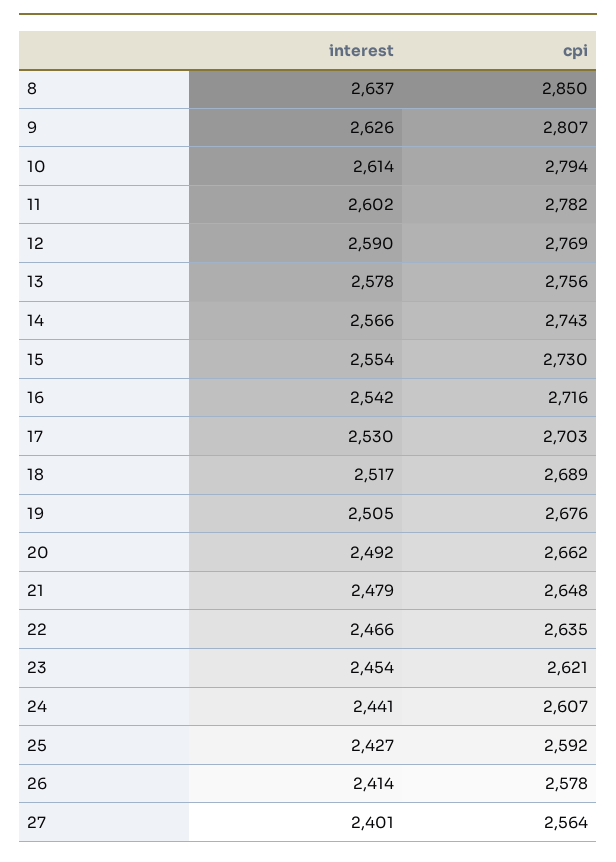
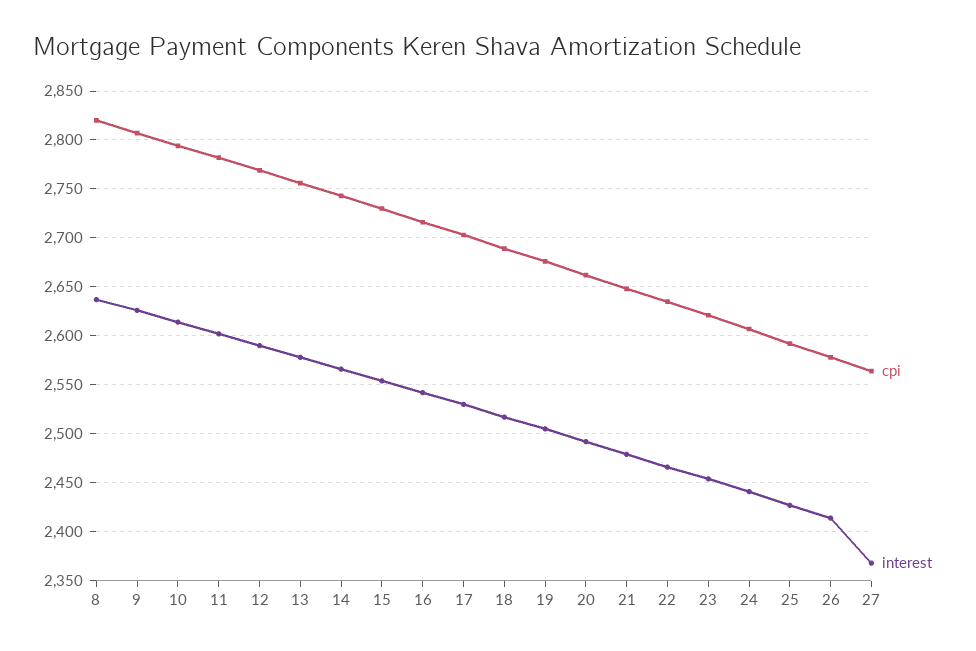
cpi, 8: 2850 -> 2820
interest, 27: 2401 -> 2370

